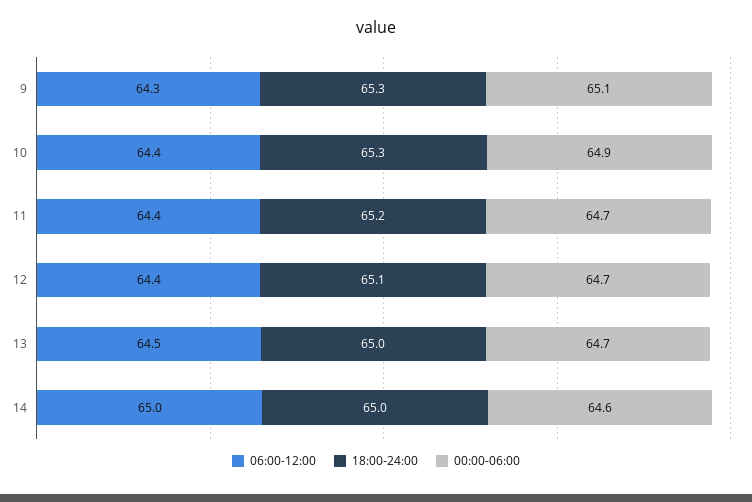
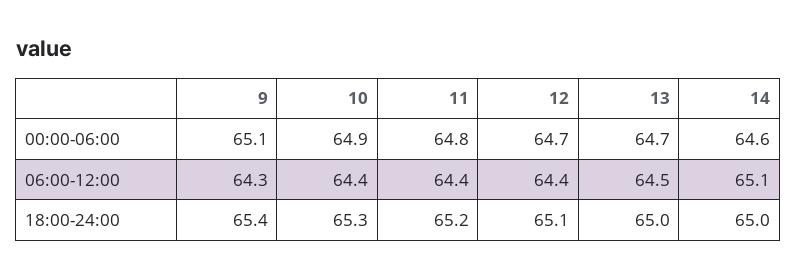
18:00-24:00, 9: 65.3 -> 65.4
00:00-06:00, 11: 64.7 -> 64.8
06:00-12:00, 14: 65 -> 65.1

